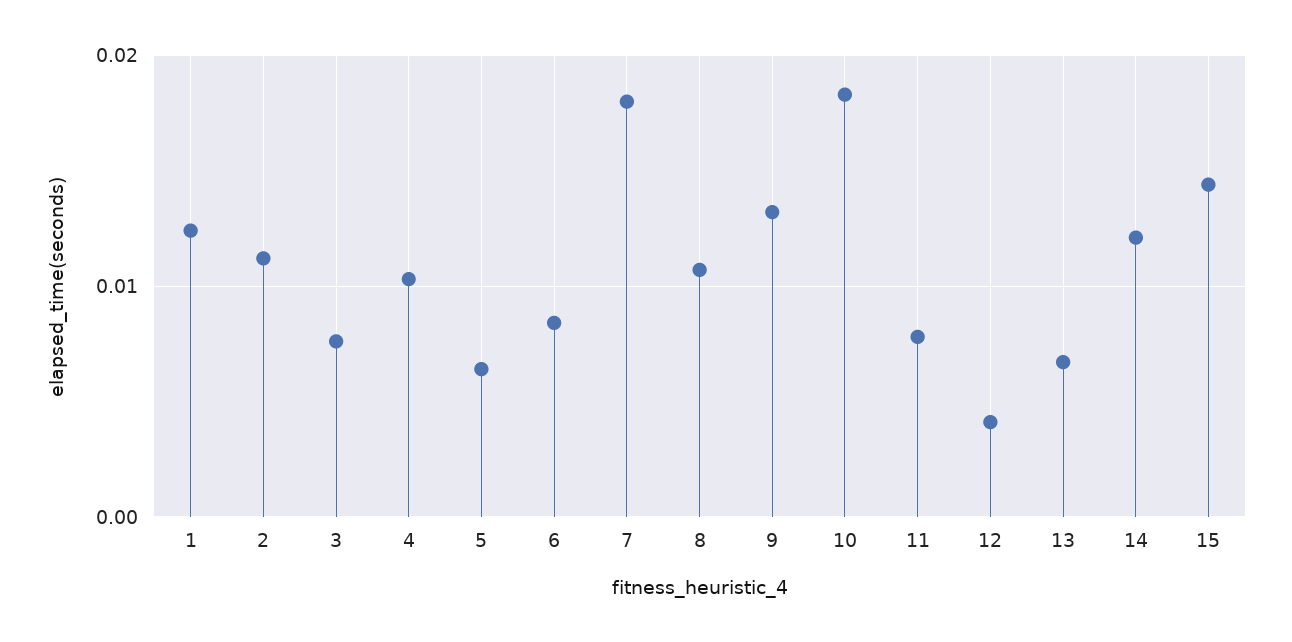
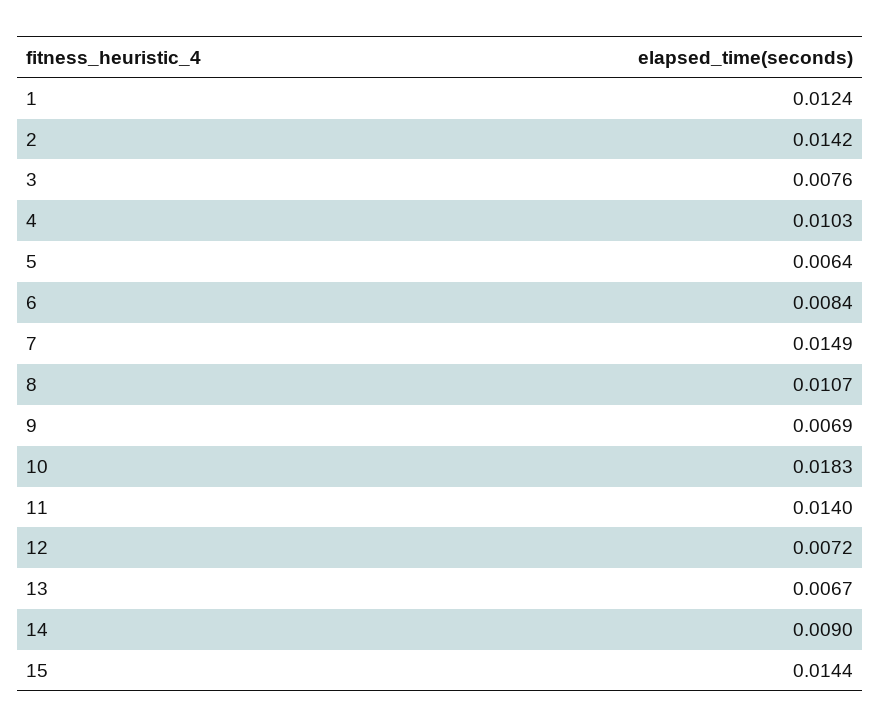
2: 0.011 -> 0.0142
7: 0.018 -> 0.0149
9: 0.013 -> 0.0069
11: 0.008 -> 0.014
12: 0.004 -> 0.0072
14: 0.012 -> 0.009

